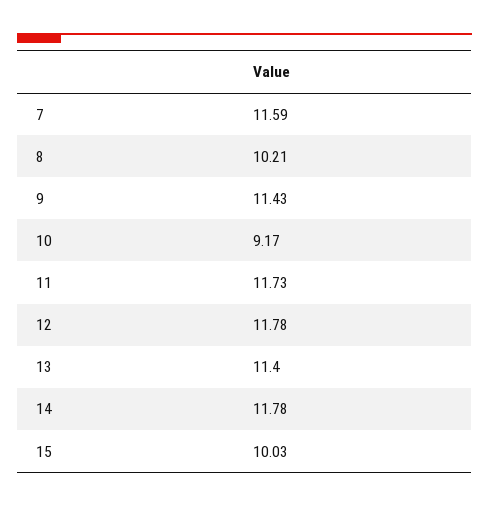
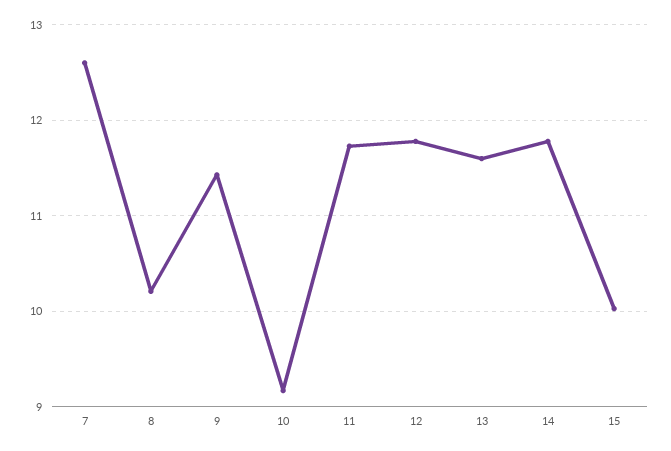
7: 11.59 -> 12.6
13: 11.4 -> 11.6

